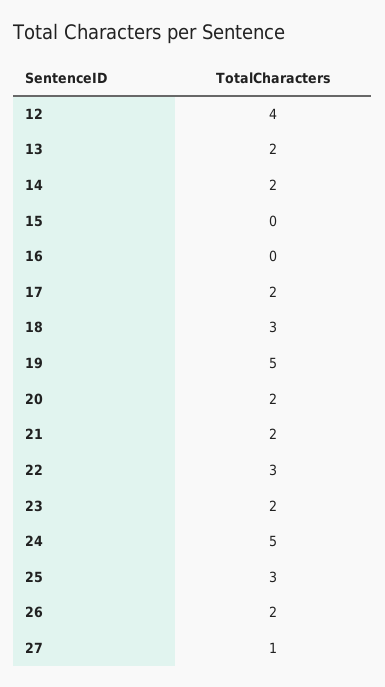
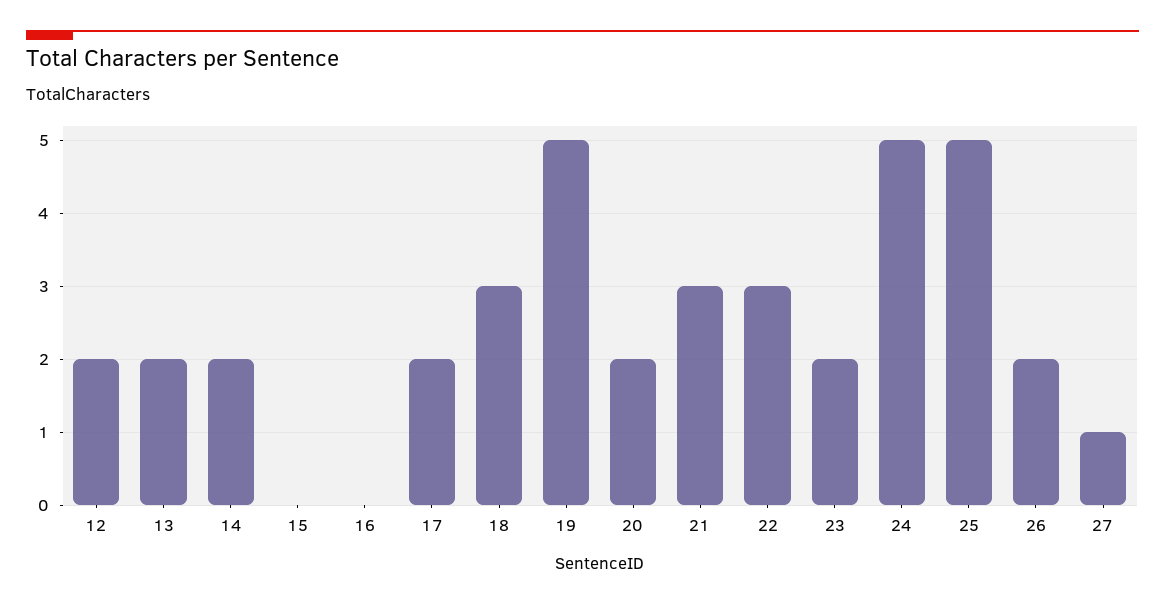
12: 4 -> 2
21: 2 -> 3
25: 3 -> 5

